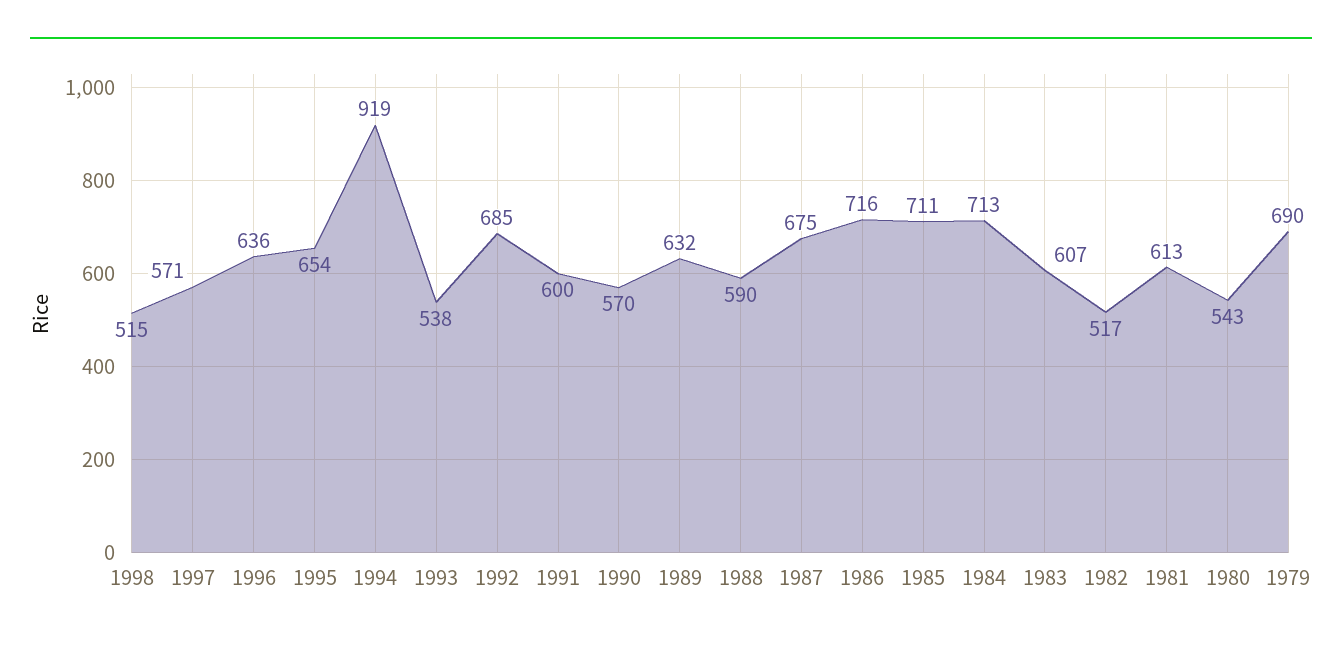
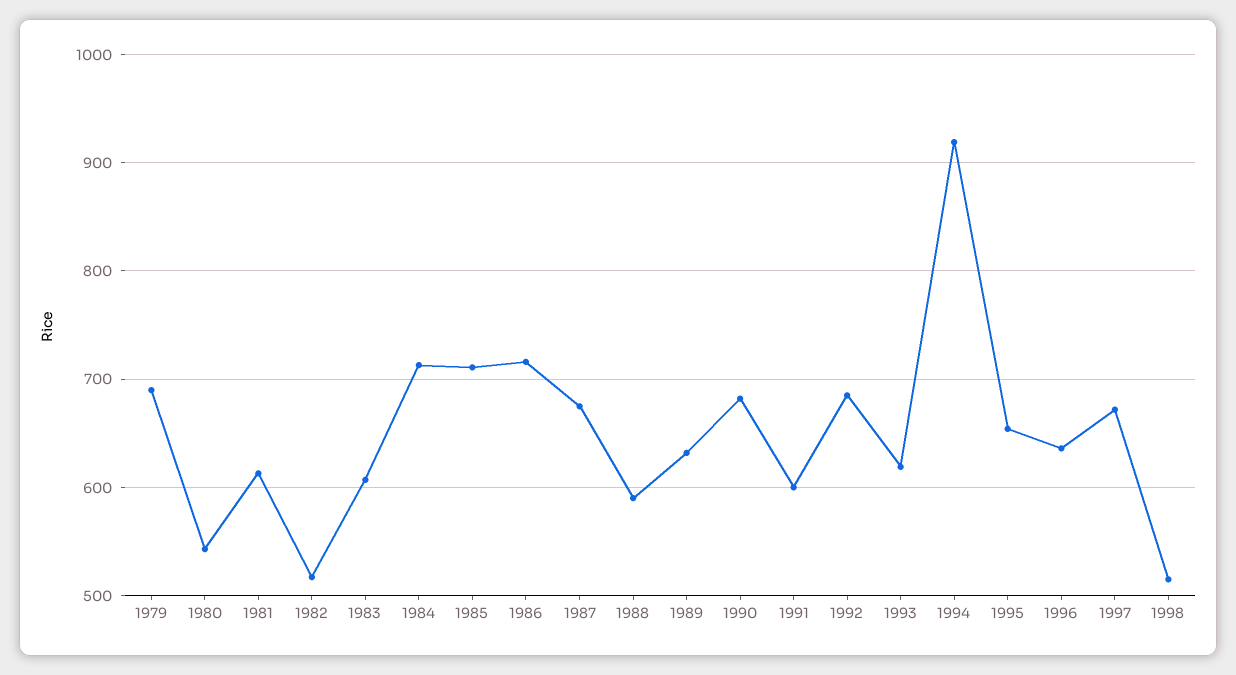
1997: 571 -> 670
1993: 538 -> 620
1990: 570 -> 680

